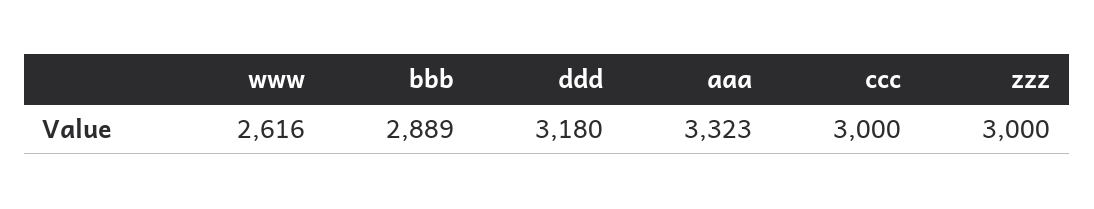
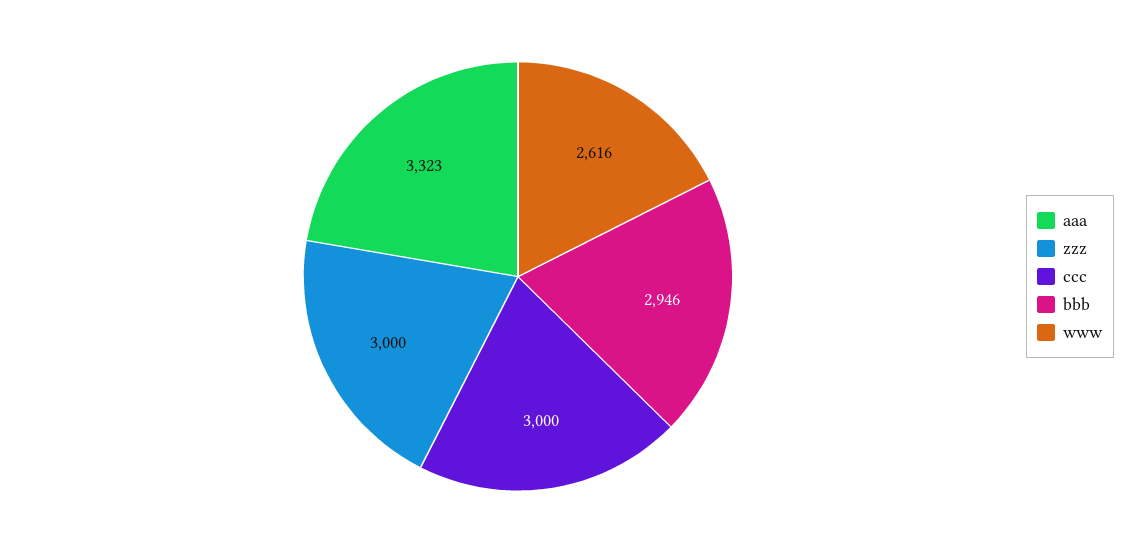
bbb: 2889 -> 2946
ddd: 3180 -> none

